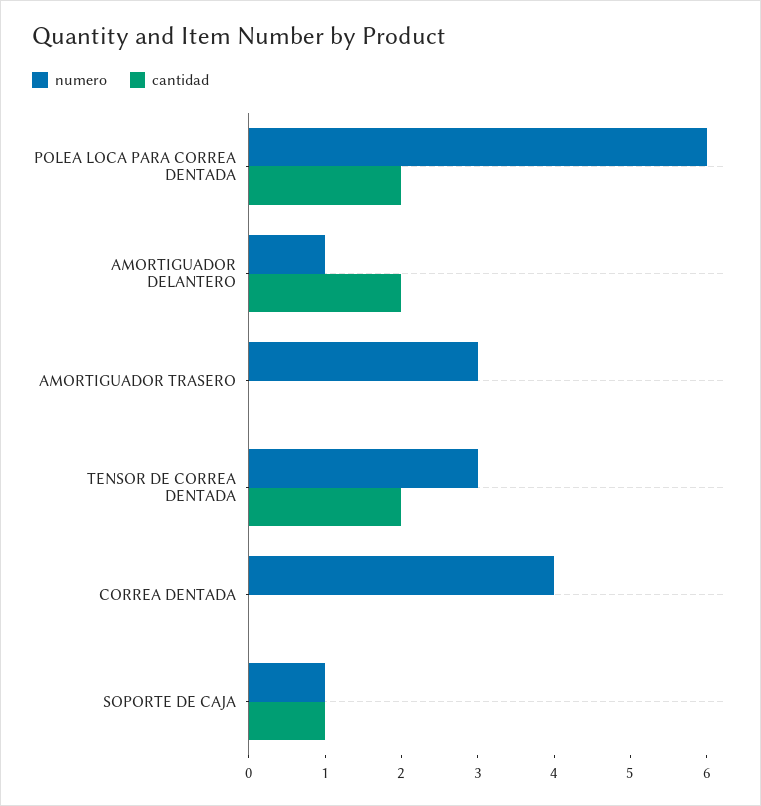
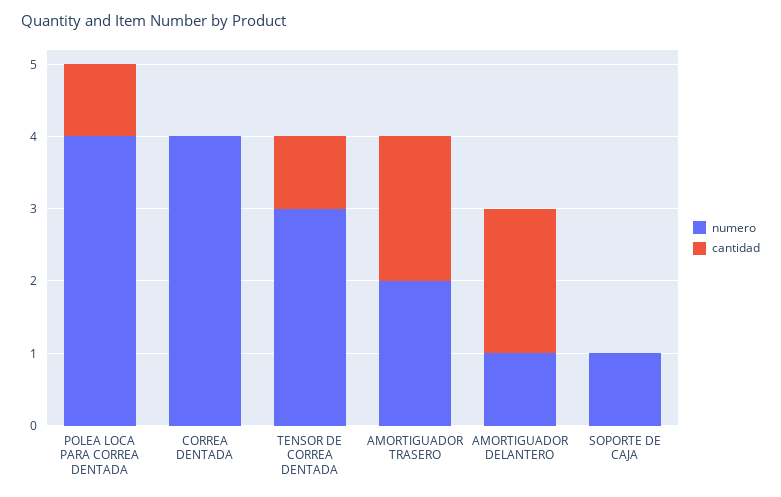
numero, POLEA LOCA PARA CORREA DENTADA: 6 -> 4
cantidad, POLEA LOCA PARA CORREA DENTADA: 2 -> 1
numero, AMORTIGUADOR TRASERO: 3 -> 2
cantidad, AMORTIGUADOR TRASERO: 0 -> 2
cantidad, TENSOR DE CORREA DENTADA: 2 -> 1
cantidad, SOPORTE DE CAJA: 1 -> 0

